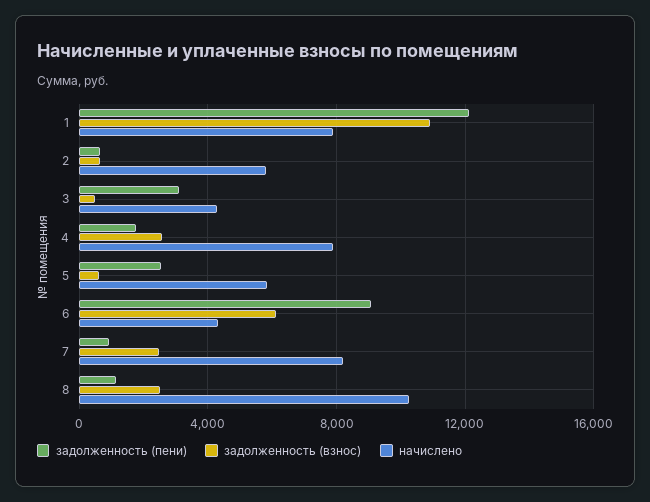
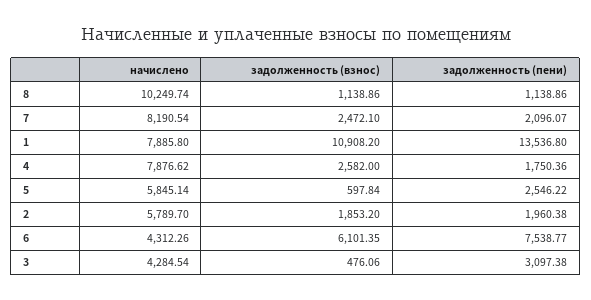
задолженность (пени), 1: 12000 -> 13536.8
задолженность (пени), 2: 500 -> 1960.38
задолженность (взнос), 2: 500 -> 1853.2
задолженность (пени), 6: 9000 -> 7538.77
задолженность (пени), 7: 1000 -> 2096.07
задолженность (взнос), 8: 2500 -> 1138.86

